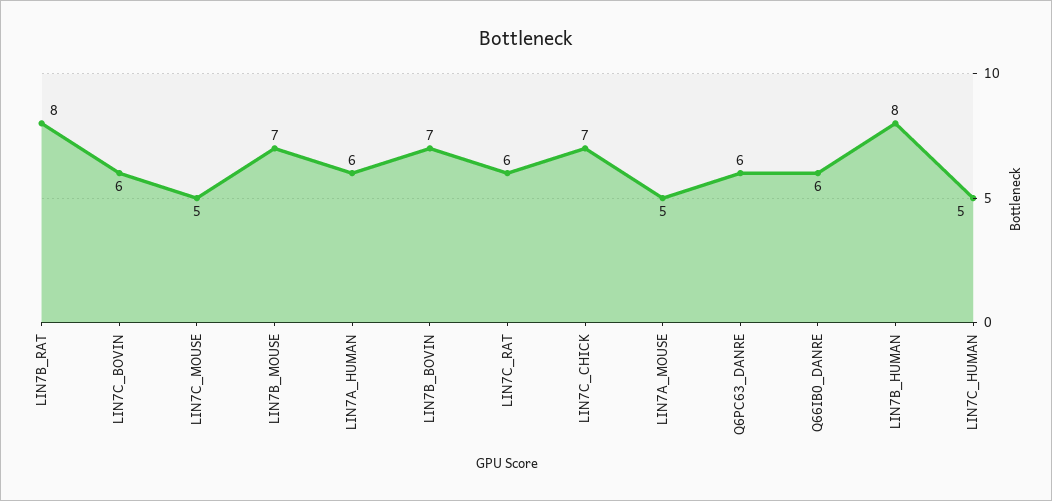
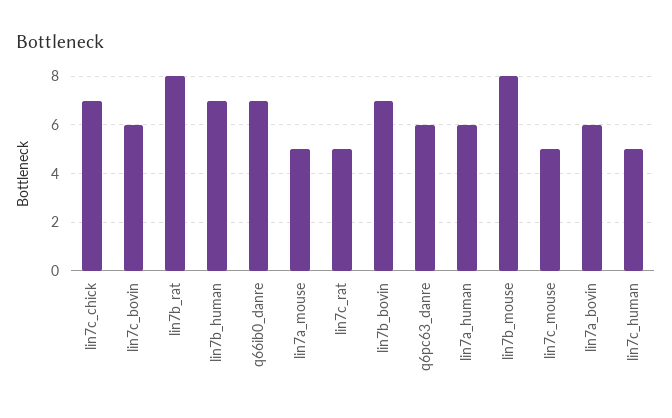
LIN7B_MOUSE: 7 -> 8
LIN7C_RAT: 6 -> 5
Q66IB0_DANRE: 6 -> 7
LIN7B_HUMAN: 8 -> 7
lin7a_bovin: none -> 6

